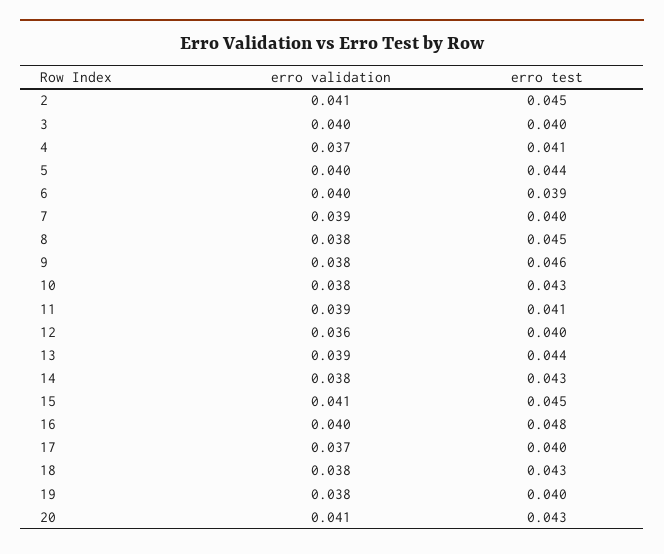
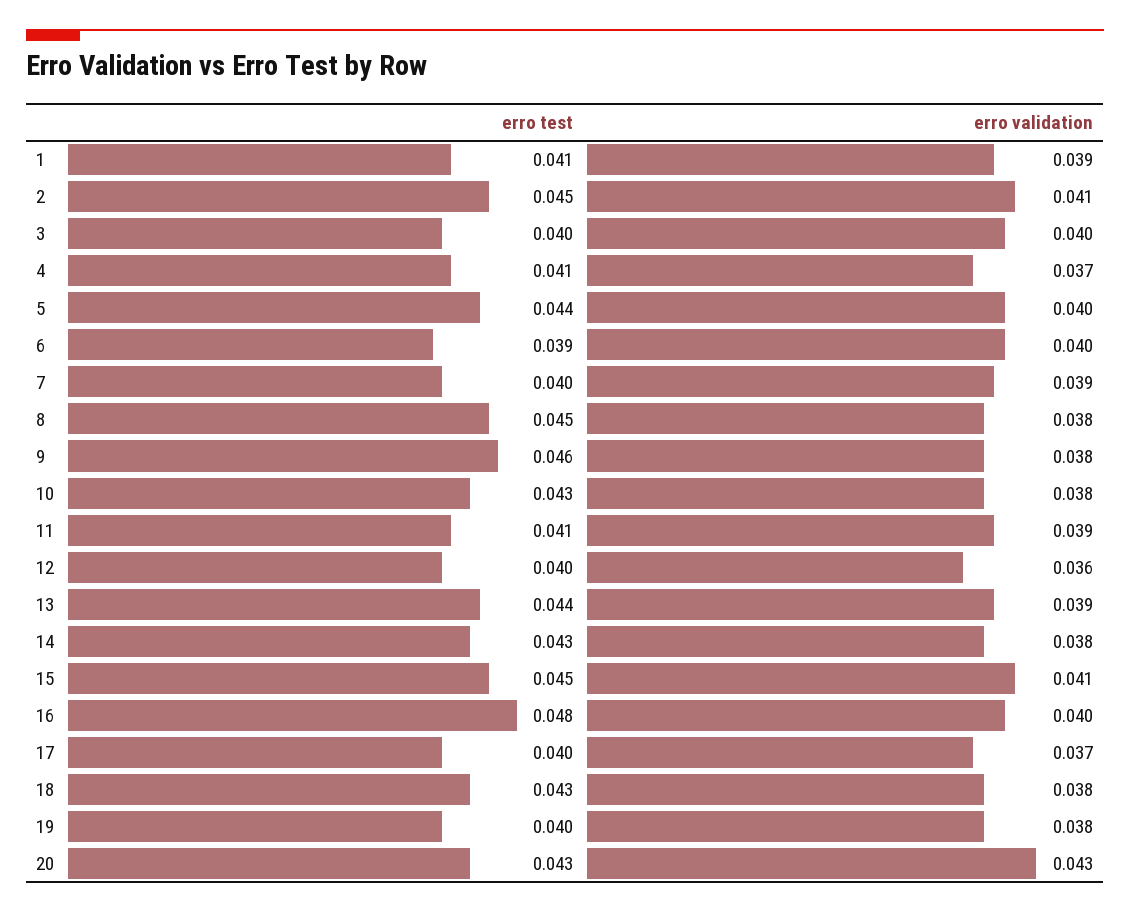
erro validation, 20: 0.041 -> 0.043
erro test, 1: none -> 0.041
erro validation, 1: none -> 0.039

